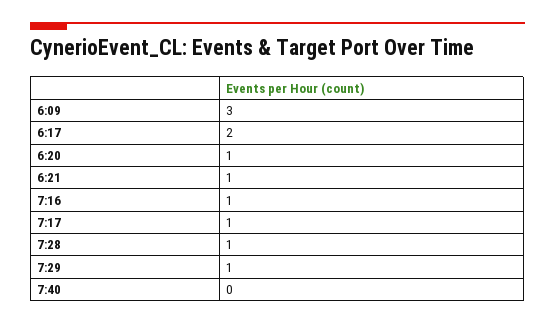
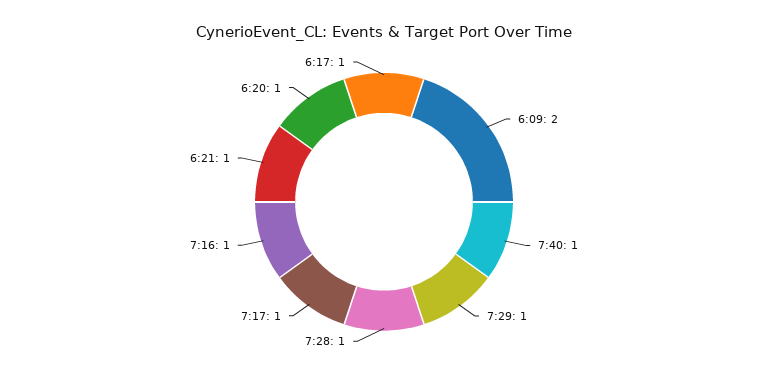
6:09: 3 -> 2
6:17: 2 -> 1
7:40: 0 -> 1

